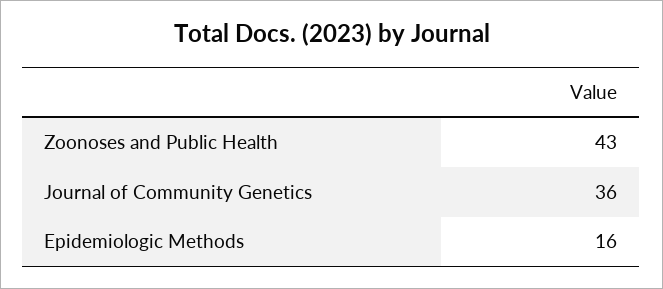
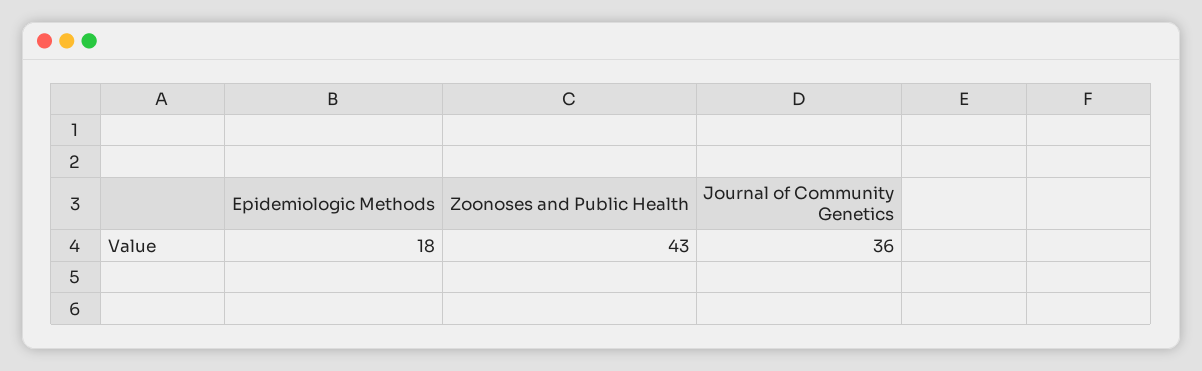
Epidemiologic Methods: 16 -> 18

